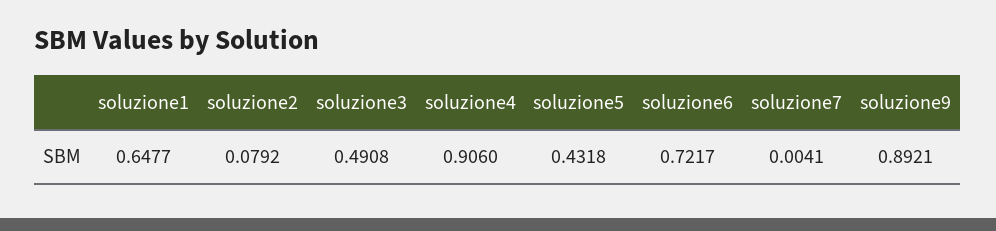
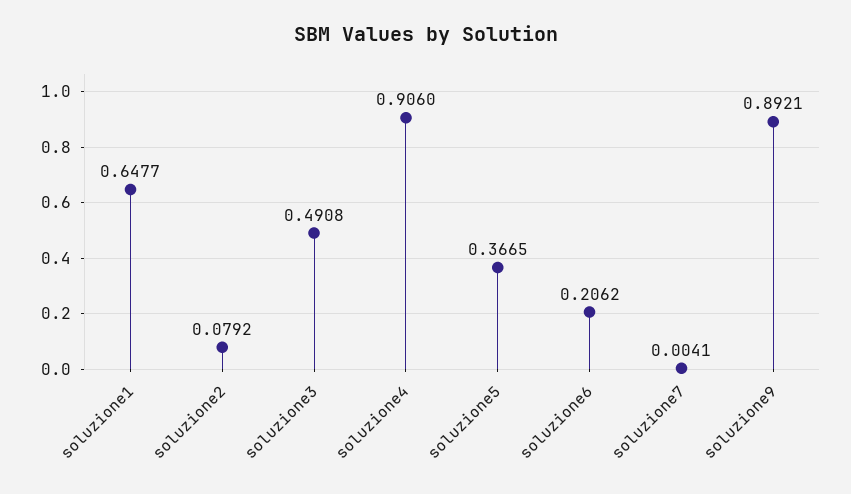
soluzione5: 0.4318 -> 0.3665
soluzione6: 0.7217 -> 0.2062

